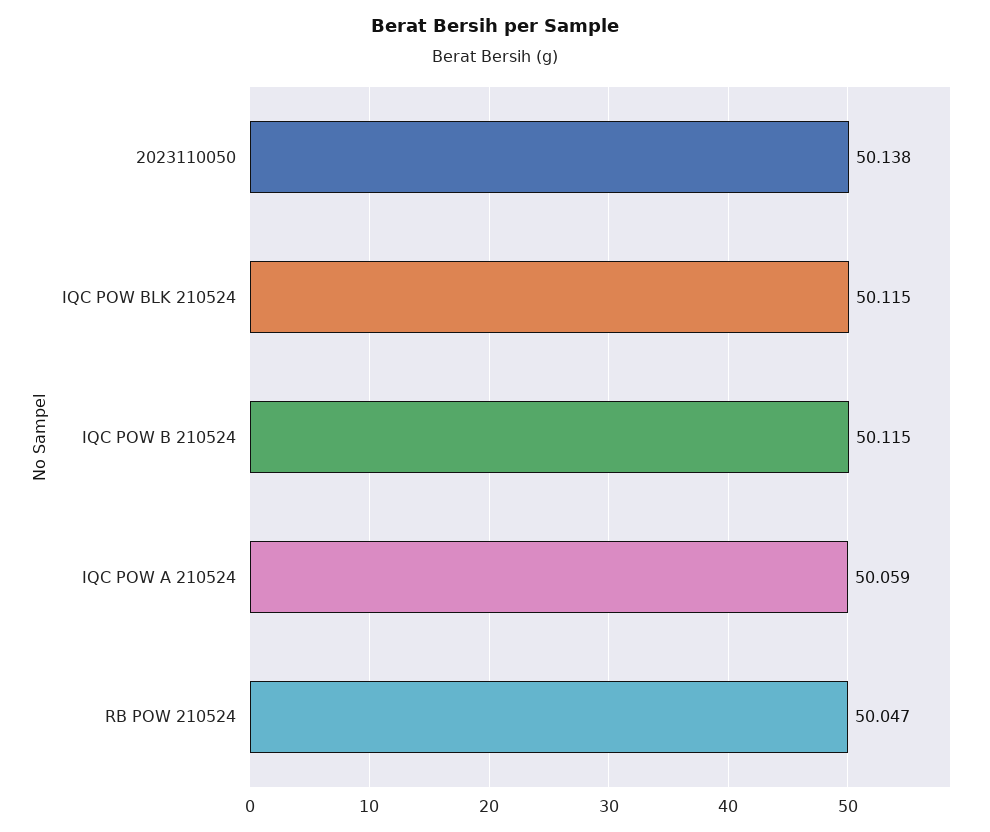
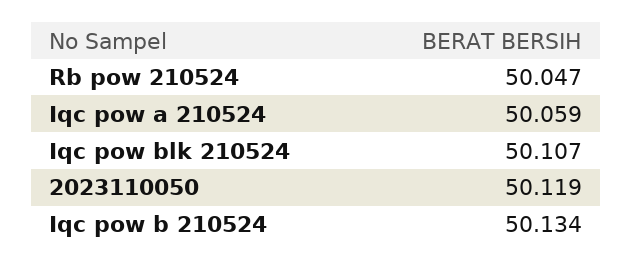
2023110050: 50.138 -> 50.119
IQC POW BLK 210524: 50.115 -> 50.107
IQC POW B 210524: 50.115 -> 50.134

